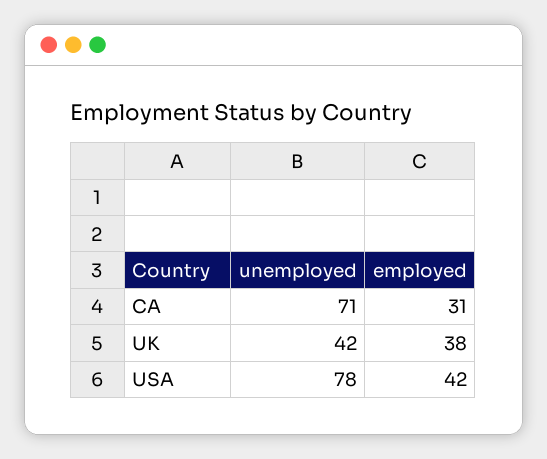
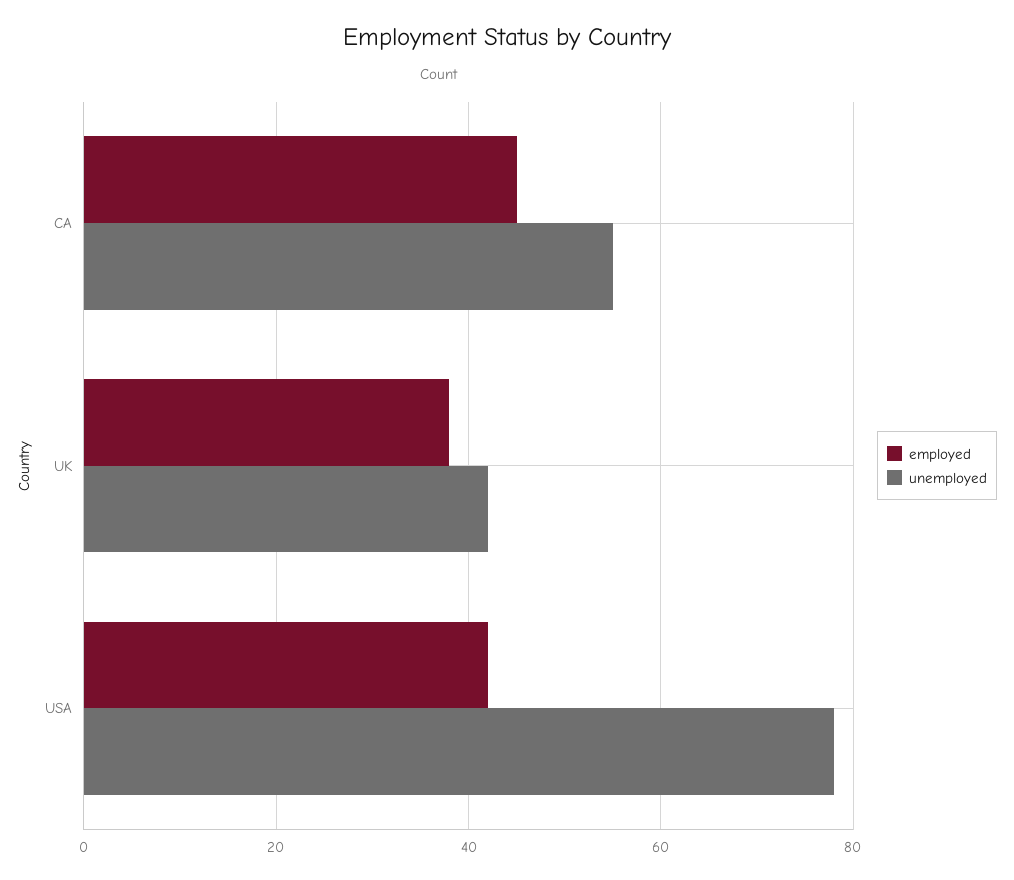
unemployed, CA: 71 -> 55
employed, CA: 31 -> 45

